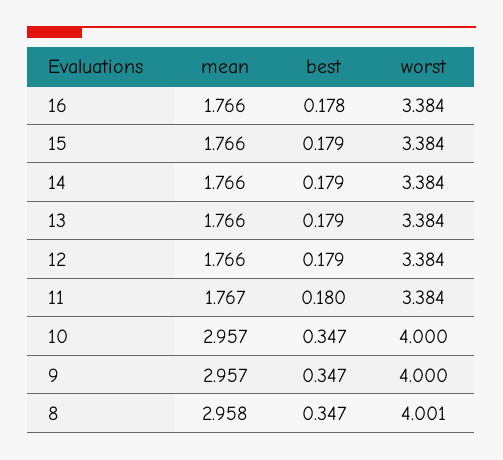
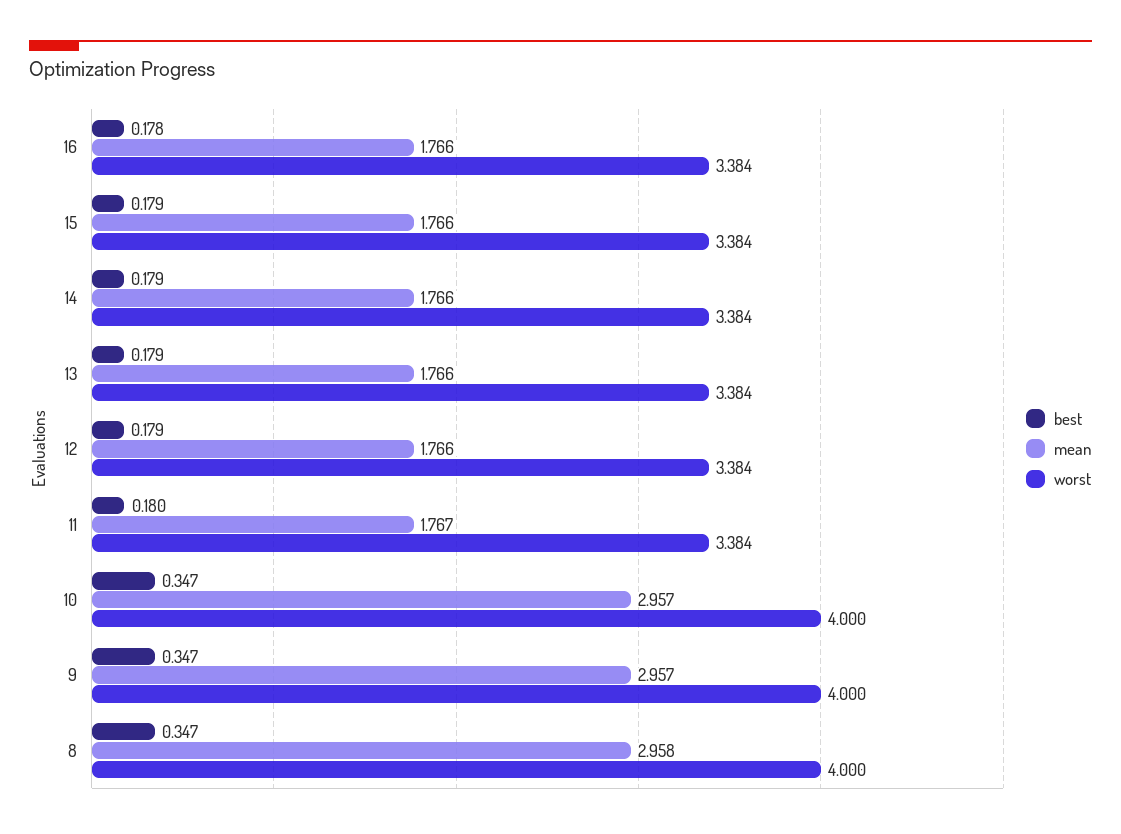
worst, 8: 4.001 -> 4

